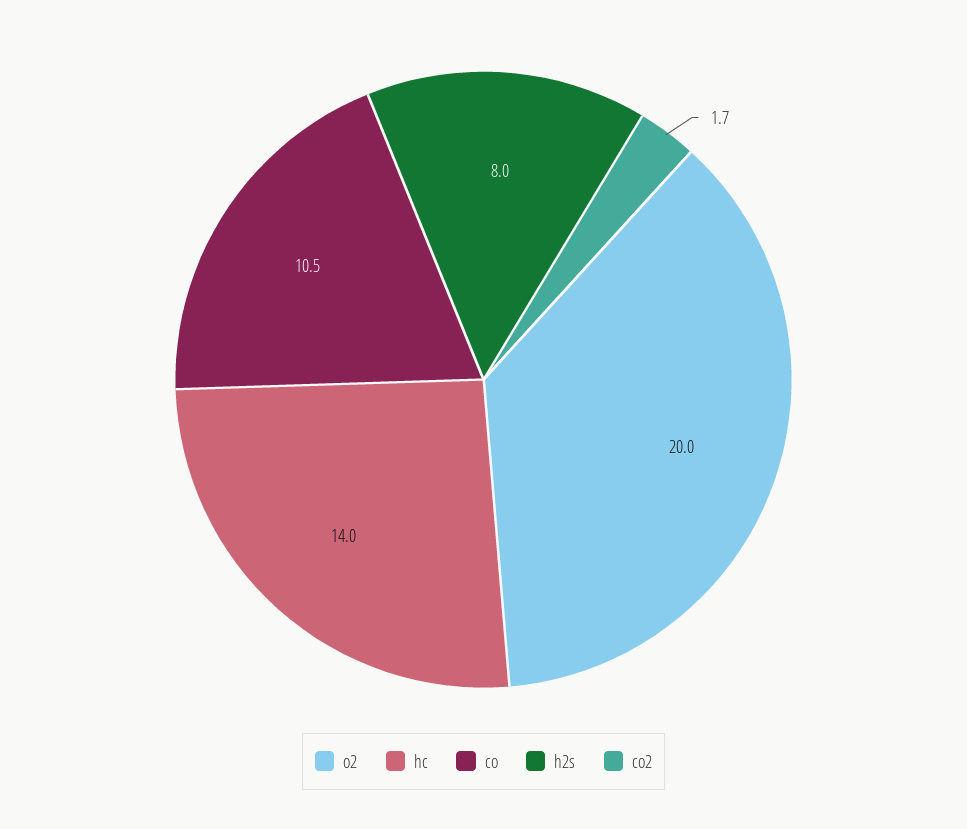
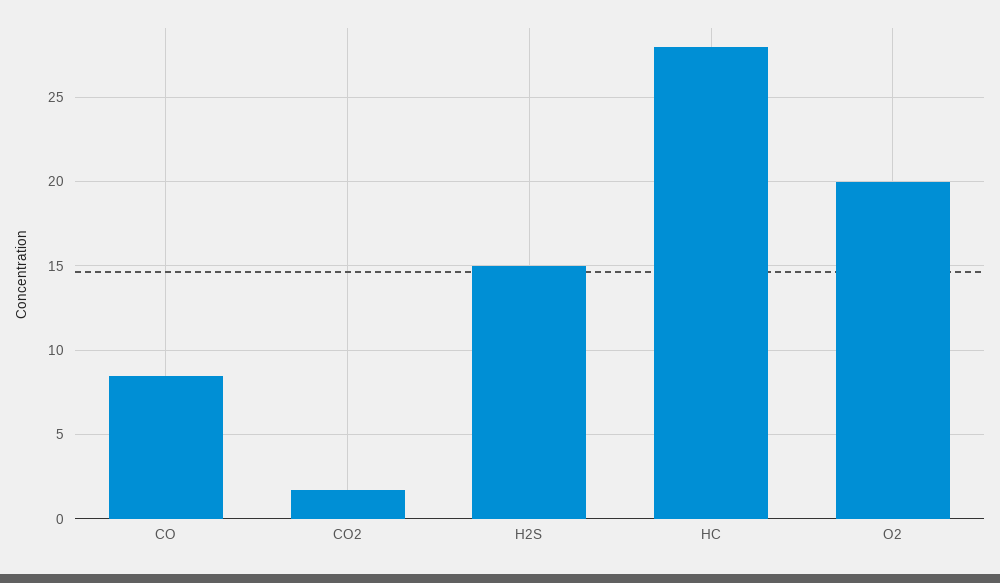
hc: 14 -> 28
co: 10.5 -> 8.5
h2s: 8 -> 15

